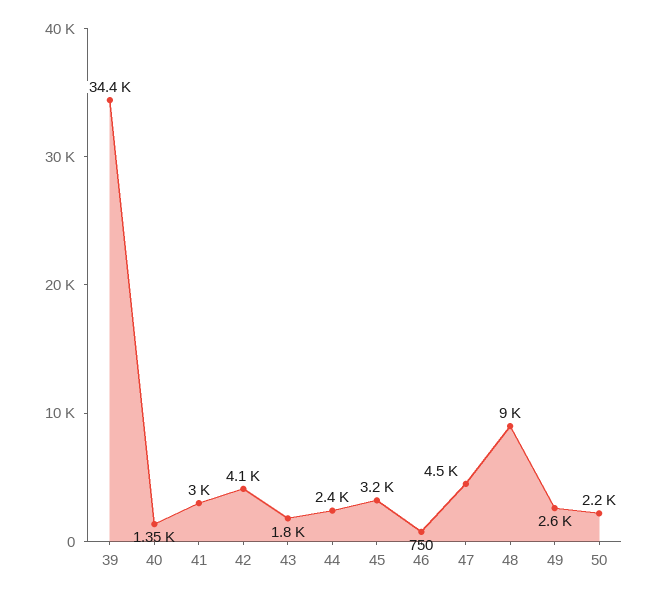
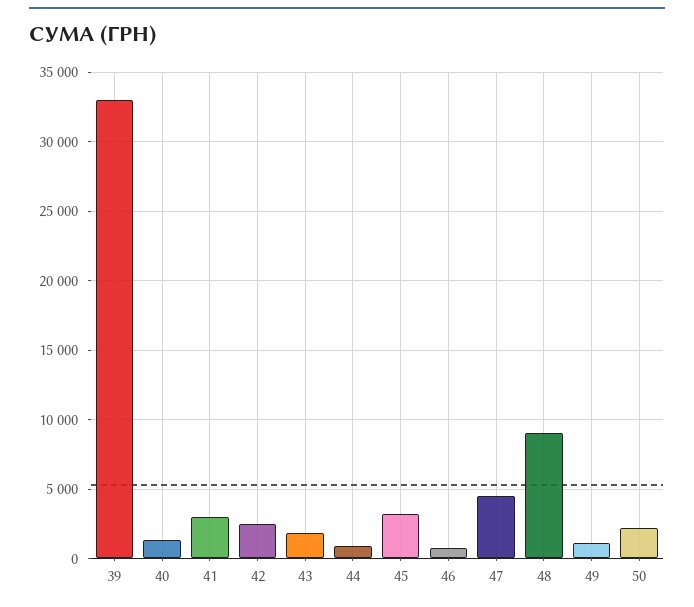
39: 34400 -> 33000
42: 4100 -> 2500
44: 2400 -> 1000
49: 2600 -> 1000

